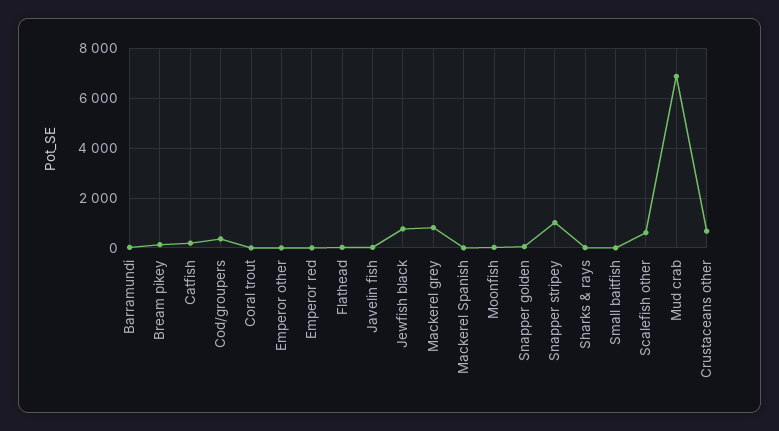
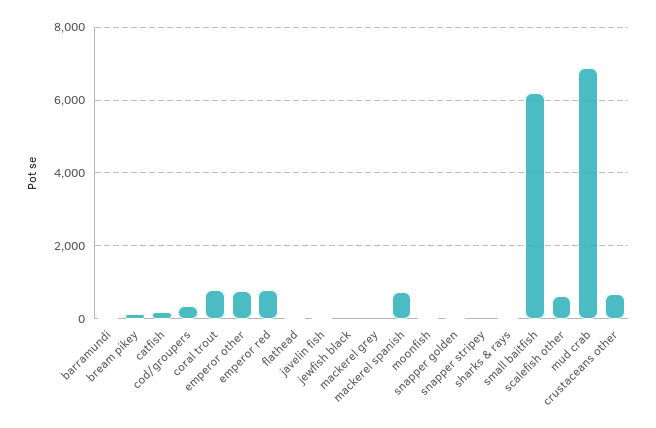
Coral trout: 0 -> 800
Emperor other: 0 -> 800
Emperor red: 0 -> 800
Jewfish black: 750 -> 0
Mackerel grey: 750 -> 0
Mackerel Spanish: 0 -> 800
Snapper stripey: 1000 -> 0
Small baitfish: 0 -> 6200

